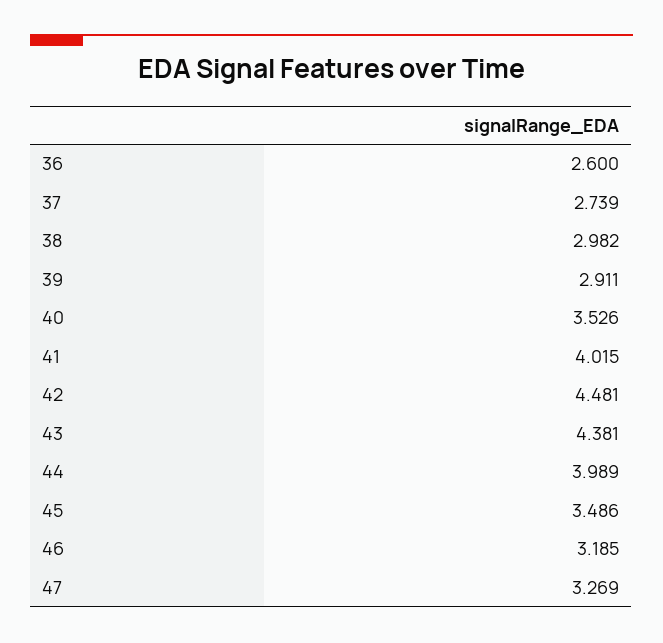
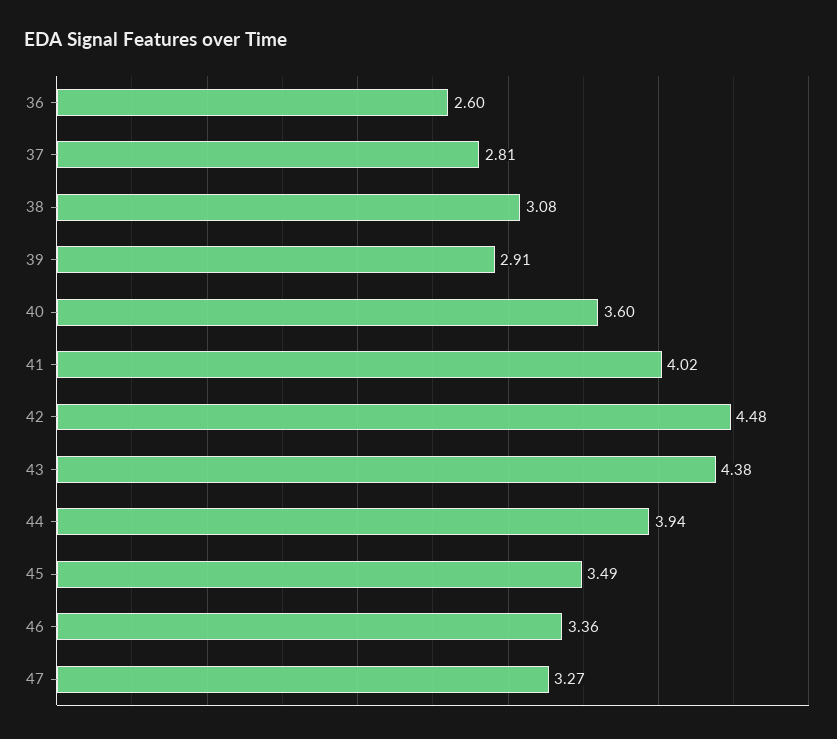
37: 2.739 -> 2.81
38: 2.982 -> 3.08
40: 3.526 -> 3.6
44: 3.989 -> 3.94
46: 3.185 -> 3.36

